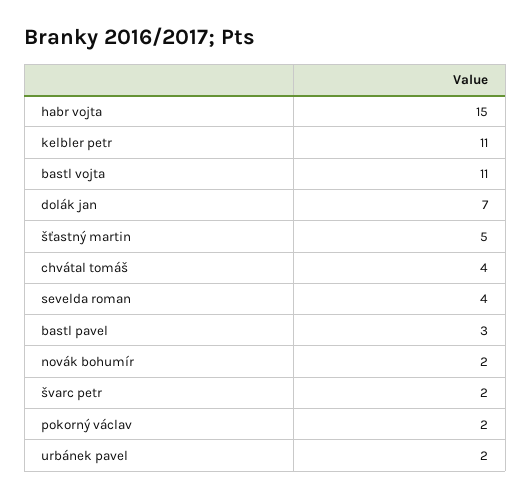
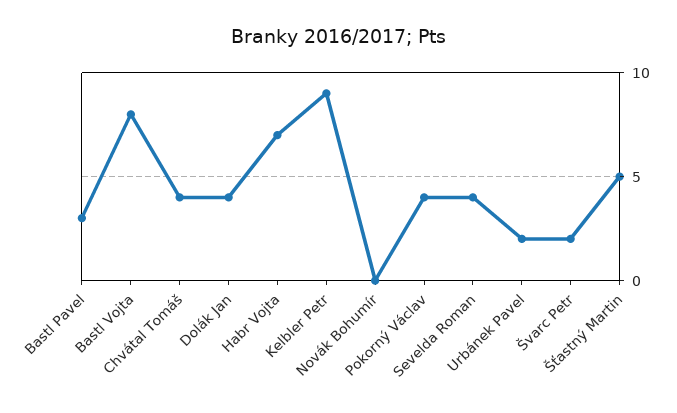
habr vojta: 15 -> 7
kelbler petr: 11 -> 9
bastl vojta: 11 -> 8
dolák jan: 7 -> 4
novák bohumír: 2 -> 0
pokorný václav: 2 -> 4

